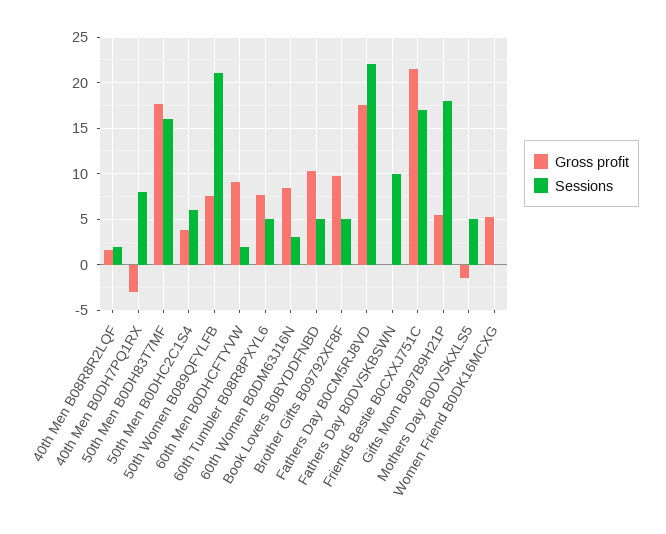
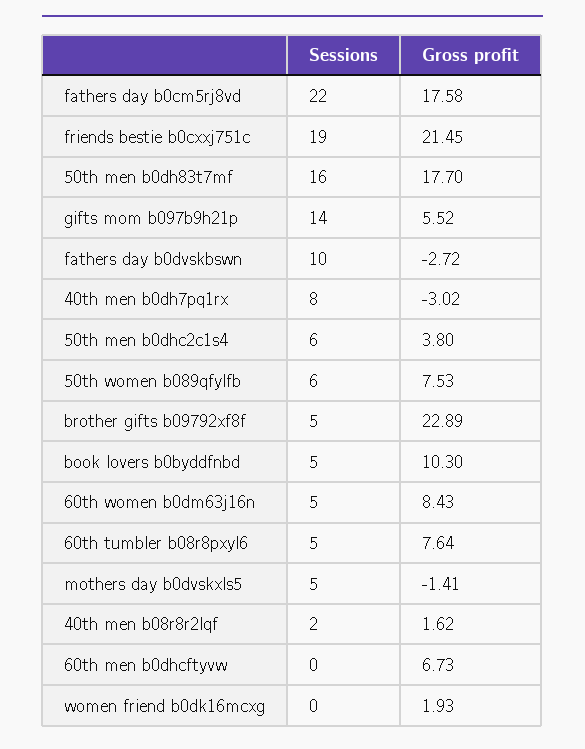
Sessions, 50th Women B089QFYLFB: 21 -> 6
Gross profit, 60th Men B0DHCFTYVW: 9 -> 6.73
Sessions, 60th Men B0DHCFTYVW: 2 -> 0
Sessions, 60th Women B0DM63J16N: 3 -> 5
Gross profit, Brother Gifts B09792XF8F: 10 -> 22.89
Gross profit, Fathers Day B0DVSKBSWN: 0 -> -2.72
Sessions, Friends Bestie B0CXXJ751C: 17 -> 19
Sessions, Gifts Mom B097B9H21P: 18 -> 14
Gross profit, Women Friend B0DK16MCXG: 5 -> 1.93

